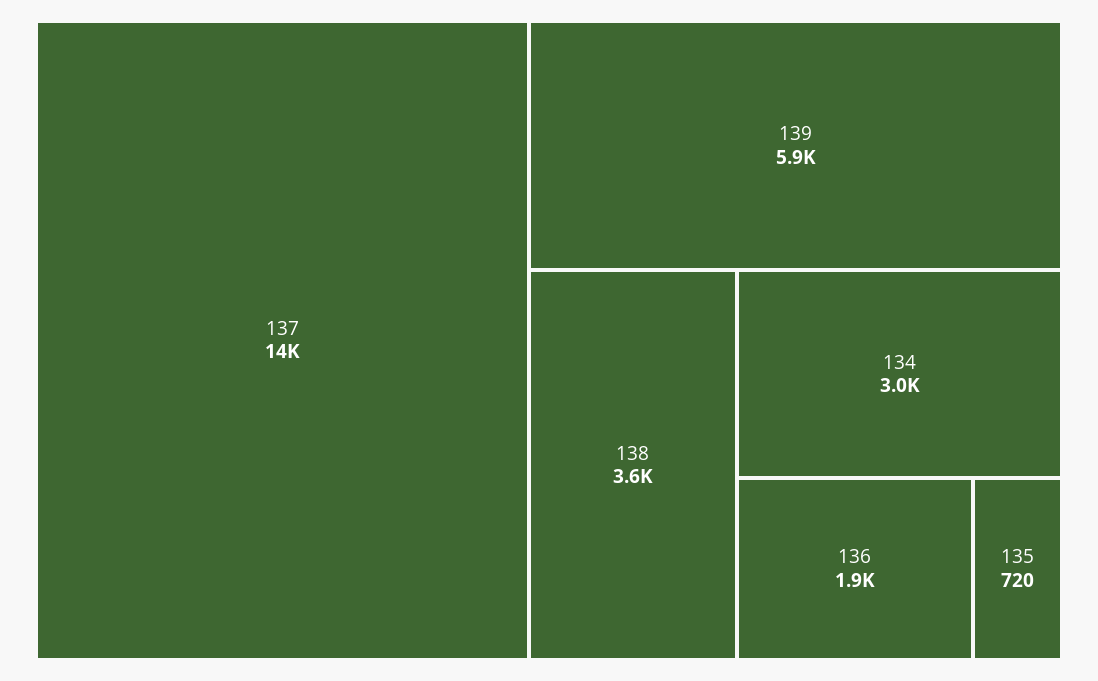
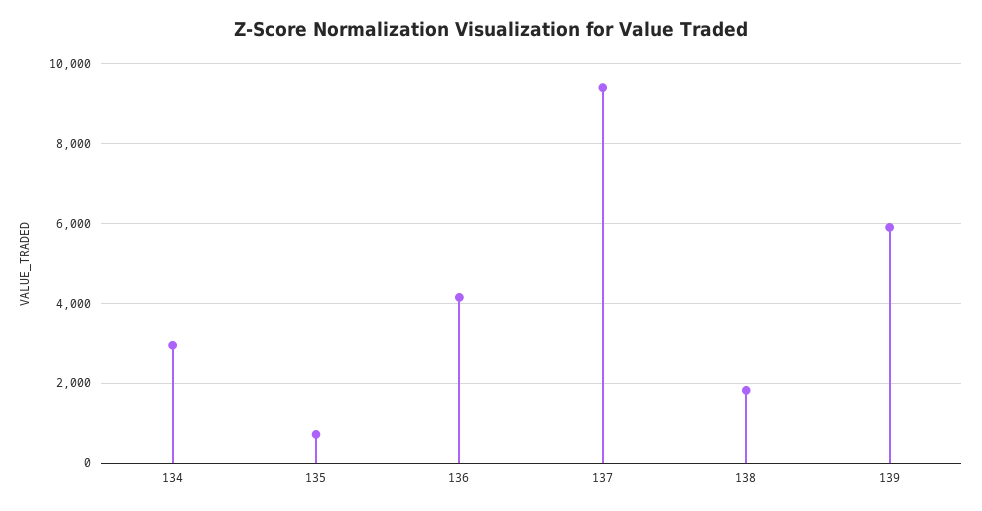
137: 14000 -> 9400
138: 3600 -> 1800
136: 1900 -> 4200

